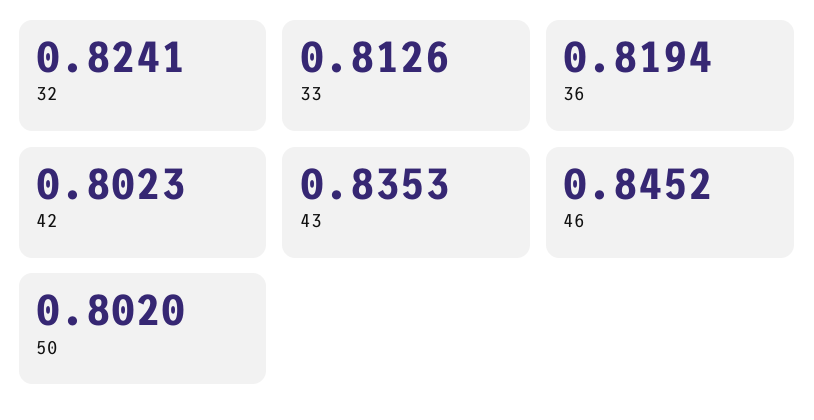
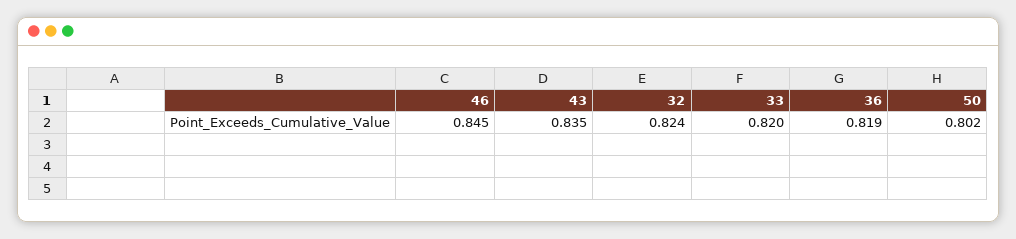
33: 0.8126 -> 0.82
42: 0.8023 -> none

